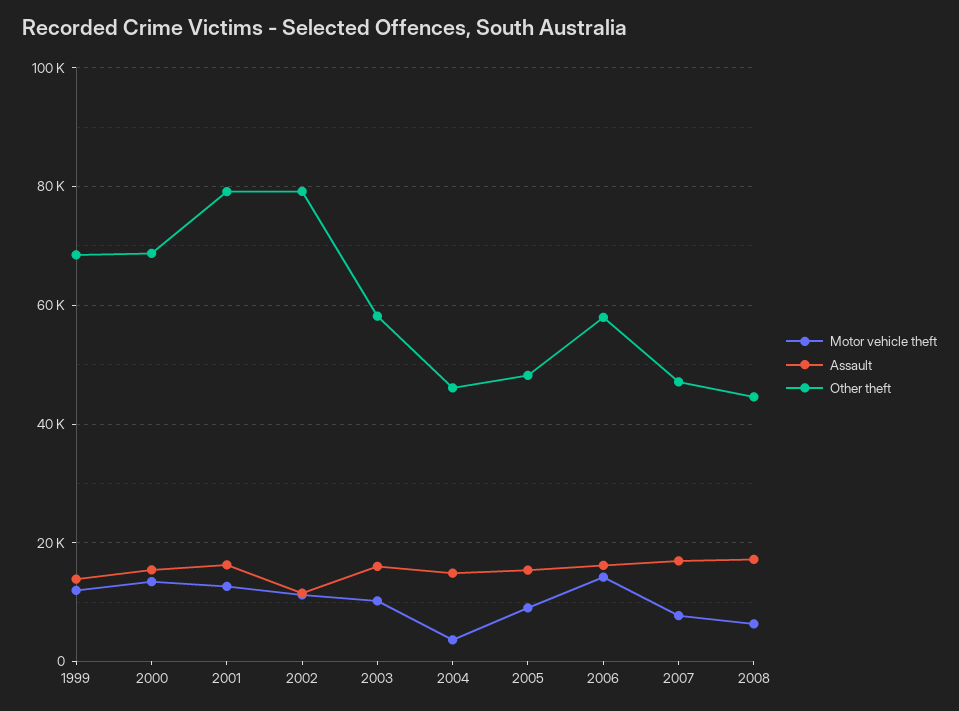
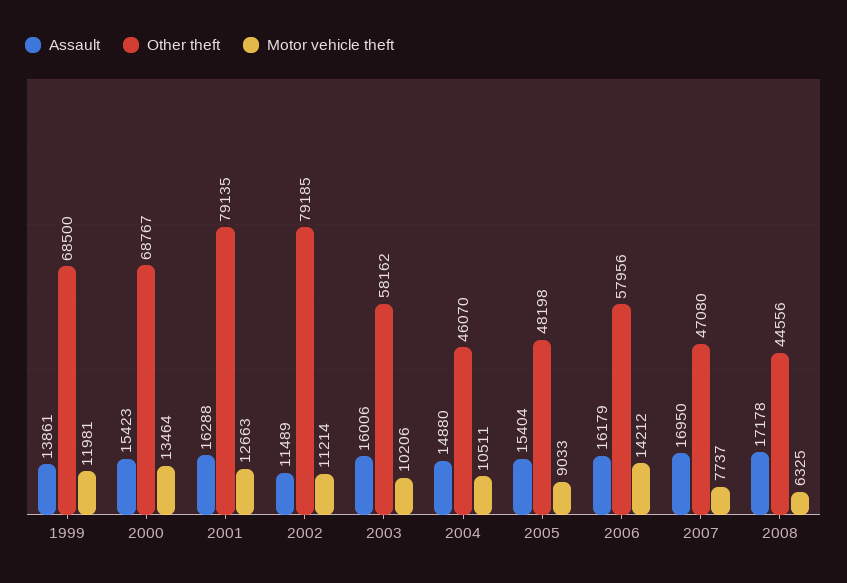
Motor vehicle theft, 2004: 4000 -> 10511

